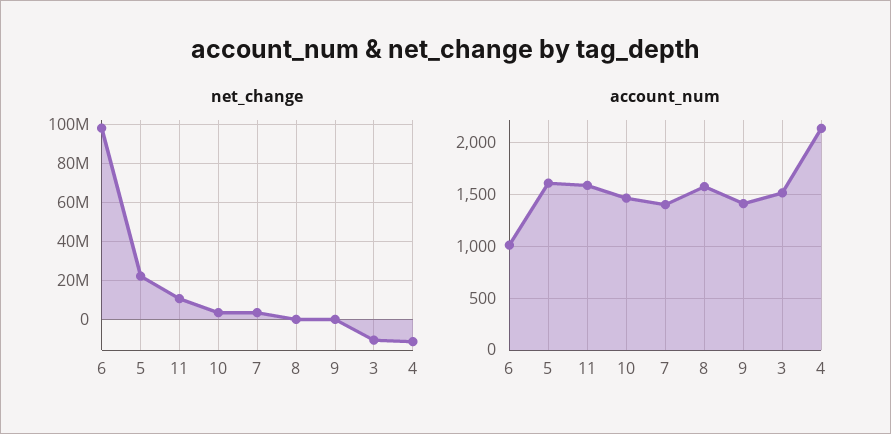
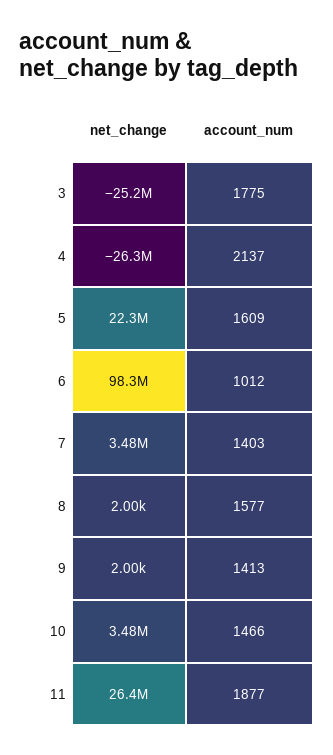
net_change, 11: 10000000 -> 26400000
net_change, 3: -10000000 -> -25200000
net_change, 4: -10000000 -> -26300000
account_num, 11: 1600 -> 1877
account_num, 3: 1500 -> 1775

